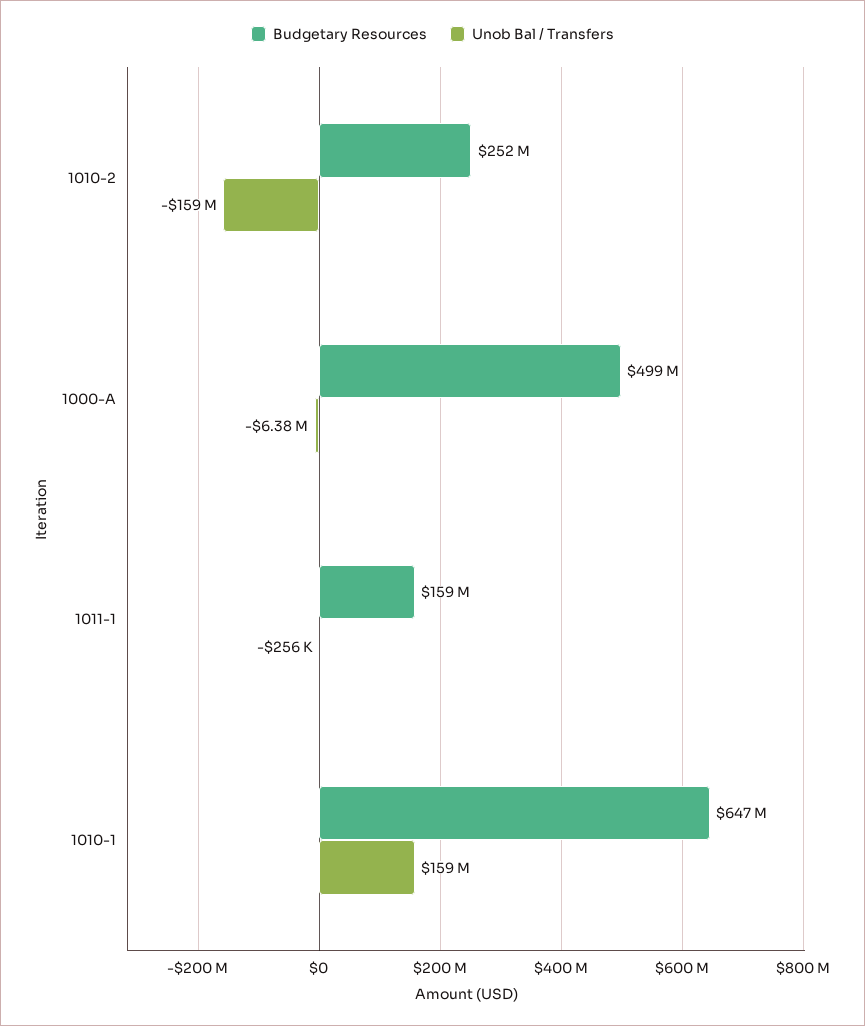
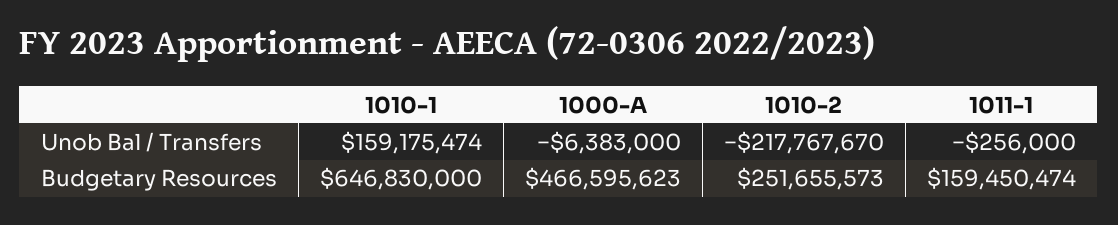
Unob Bal / Transfers, 1010-2: -159000000 -> -217767670
Budgetary Resources, 1000-A: 499000000 -> 466595623

